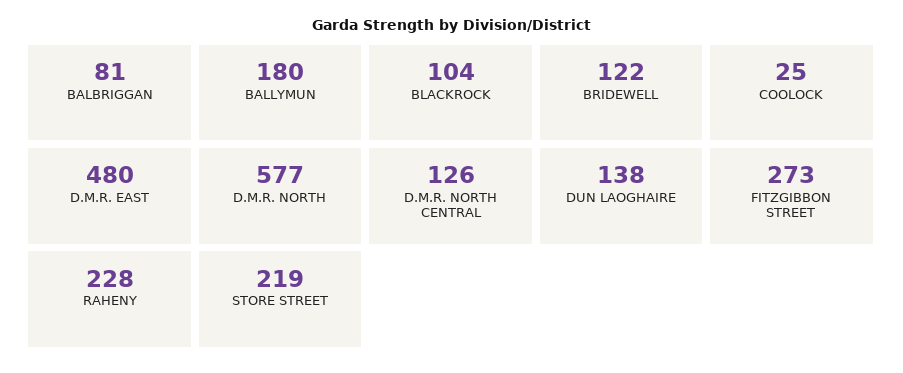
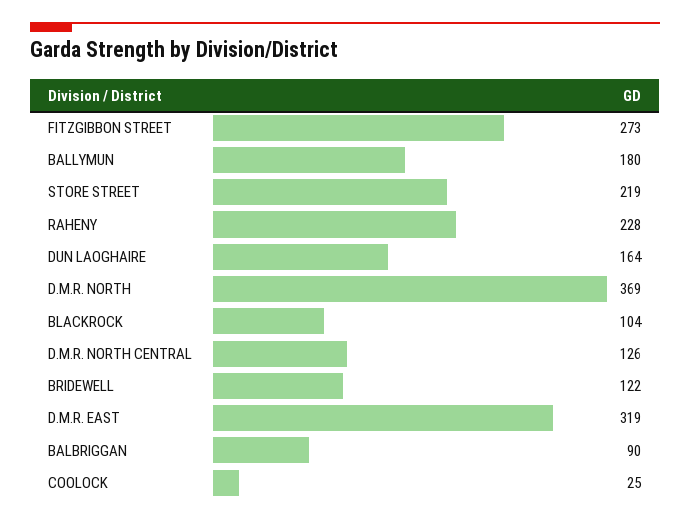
BALBRIGGAN: 81 -> 90
D.M.R. EAST: 480 -> 319
D.M.R. NORTH: 577 -> 369
DUN LAOGHAIRE: 138 -> 164

